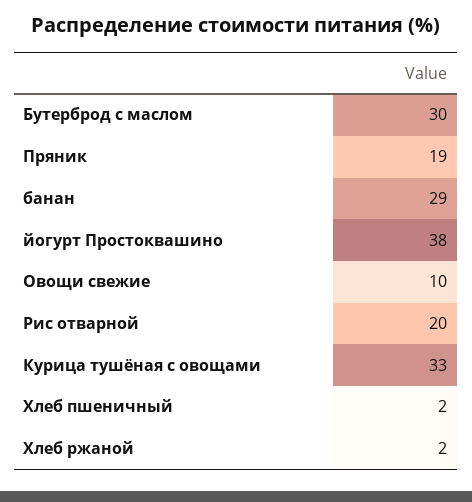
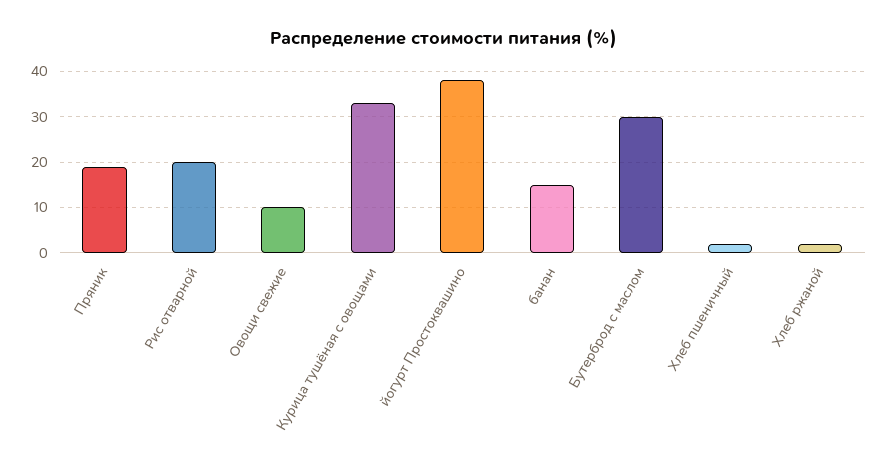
банан: 29 -> 15

